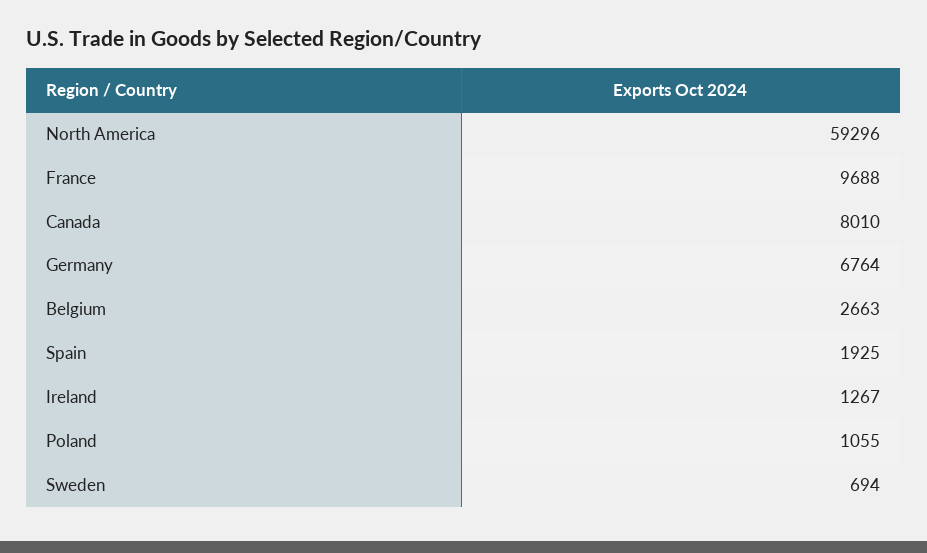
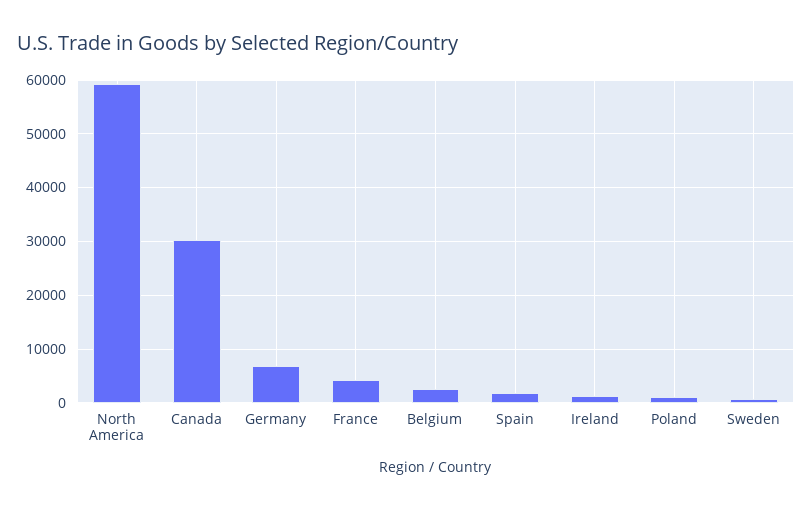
France: 9688 -> 4000
Canada: 8010 -> 30000

